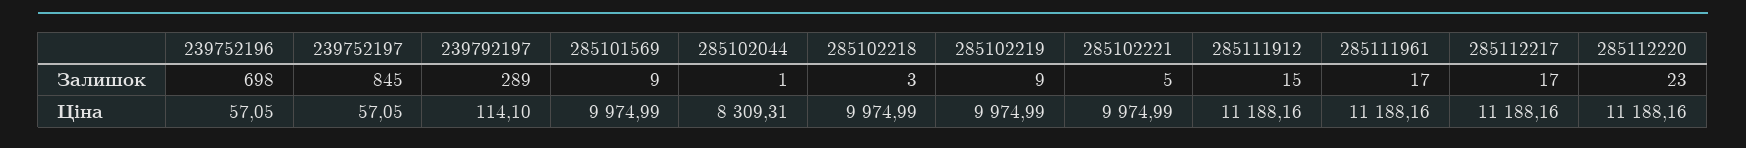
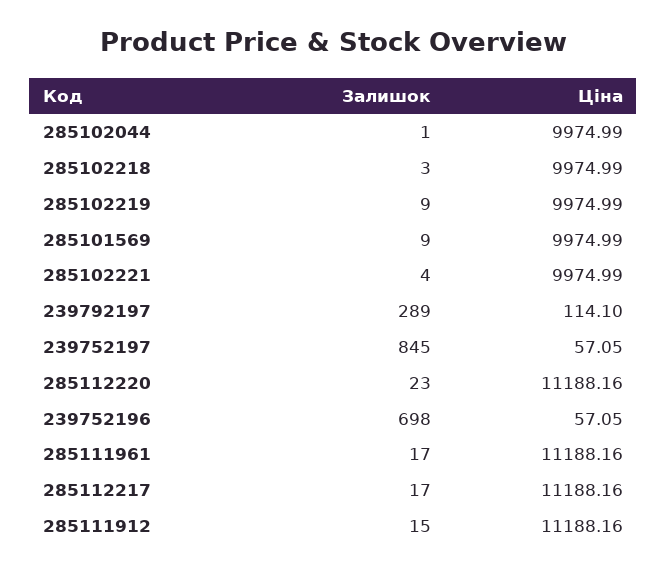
285102221, Залишок: 5 -> 4
285102044, Ціна: 8309.31 -> 9974.99

